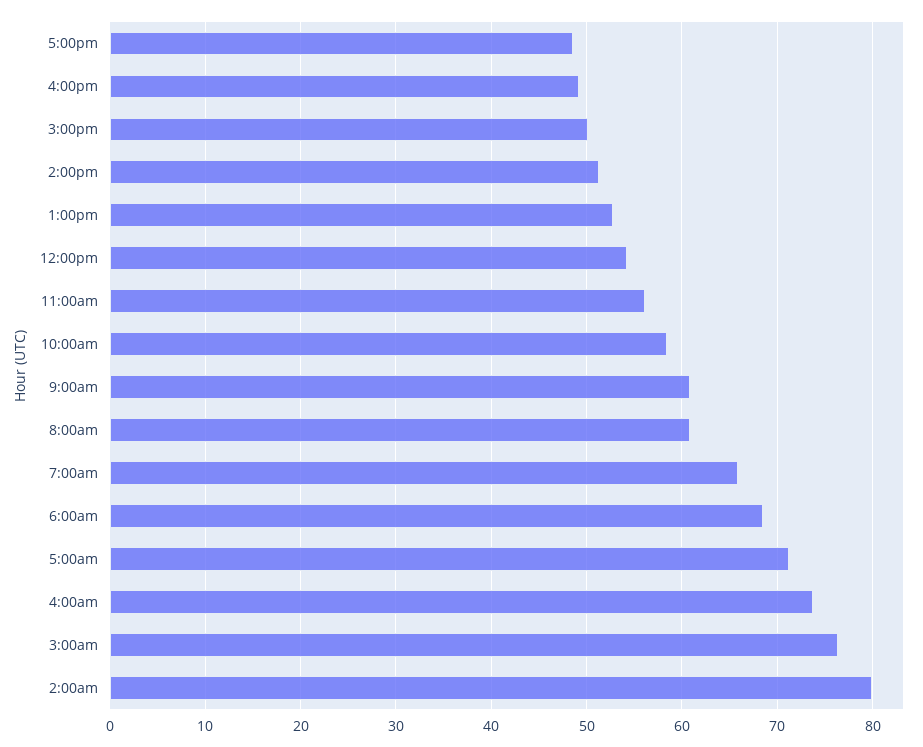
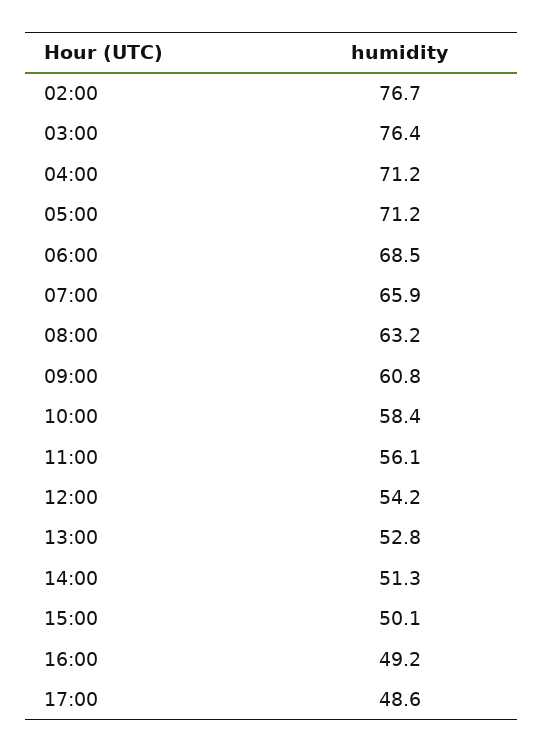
8:00am: 61 -> 63.2
4:00am: 74 -> 71.2
2:00am: 80 -> 76.7

